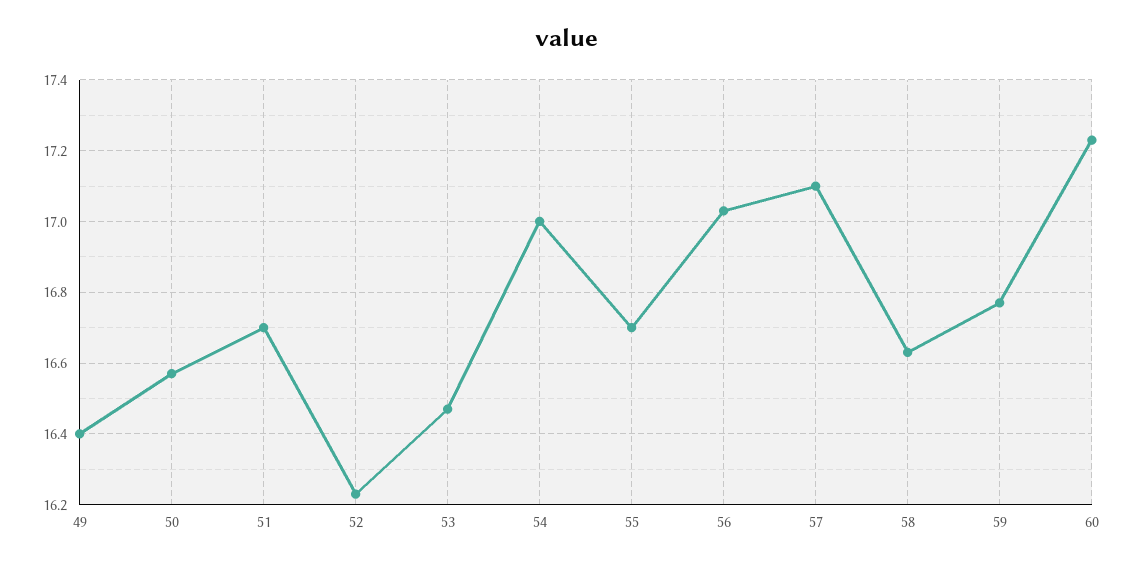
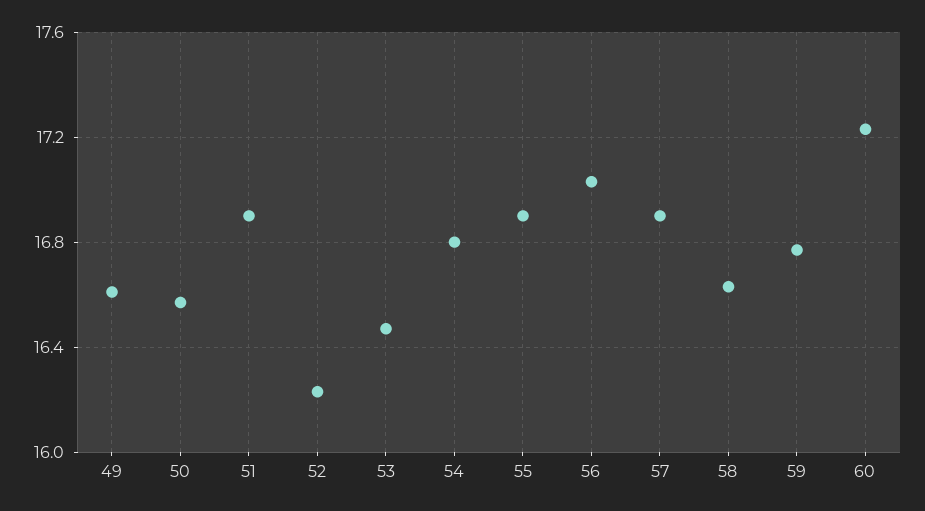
49: 16.4 -> 16.6
51: 16.7 -> 16.9
54: 17 -> 16.8
55: 16.7 -> 16.9
57: 17.1 -> 16.9

